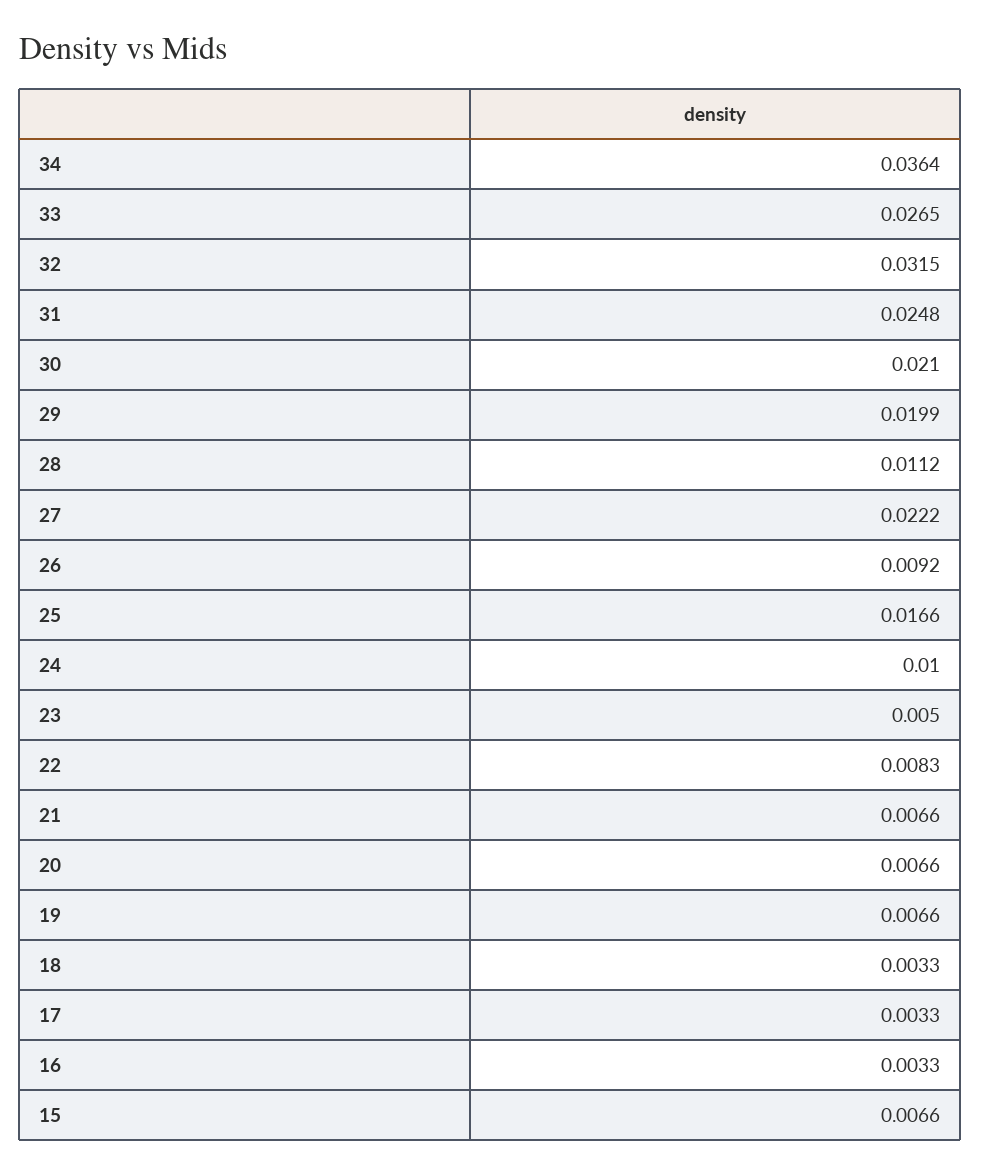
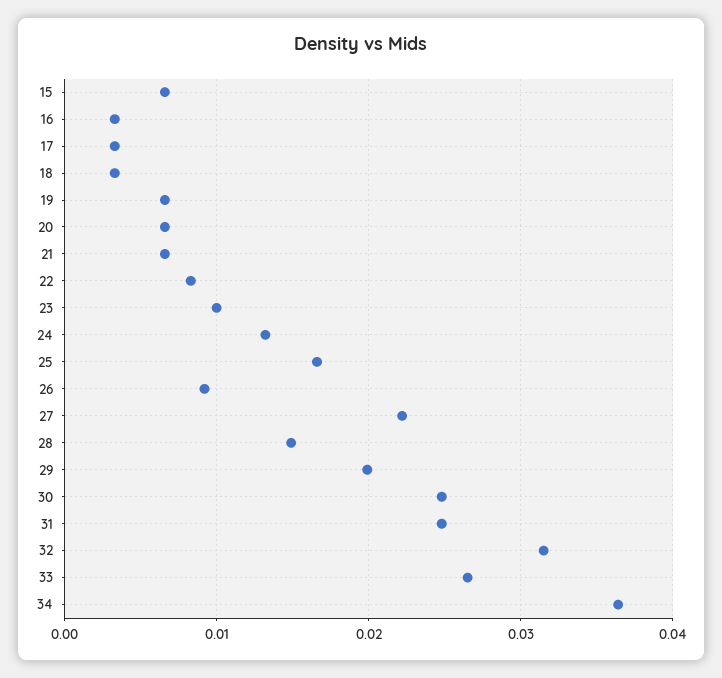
30: 0.021 -> 0.025
28: 0.0112 -> 0.015
24: 0.01 -> 0.013
23: 0.005 -> 0.01

